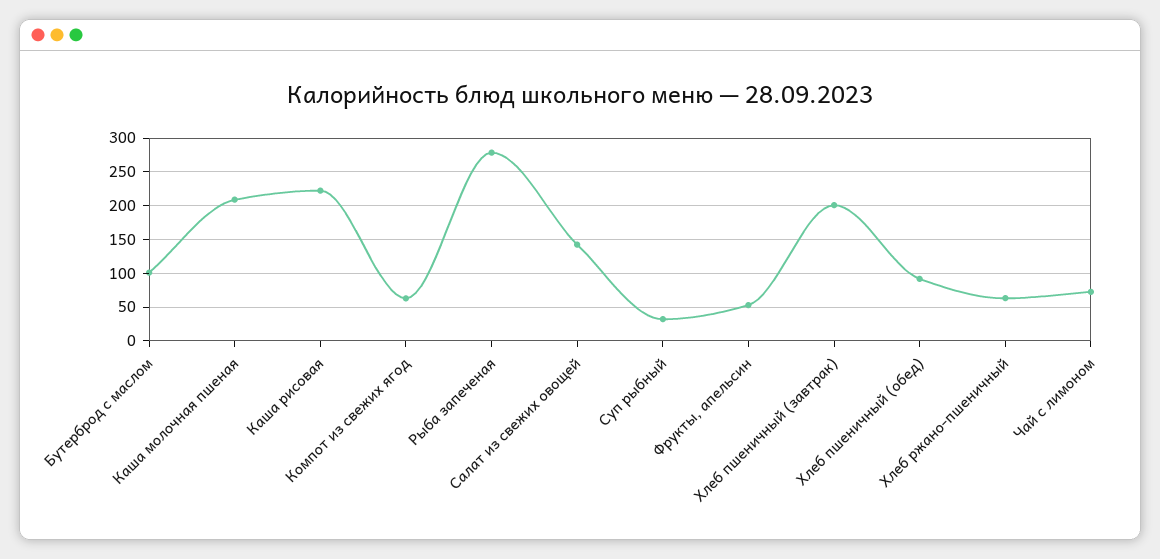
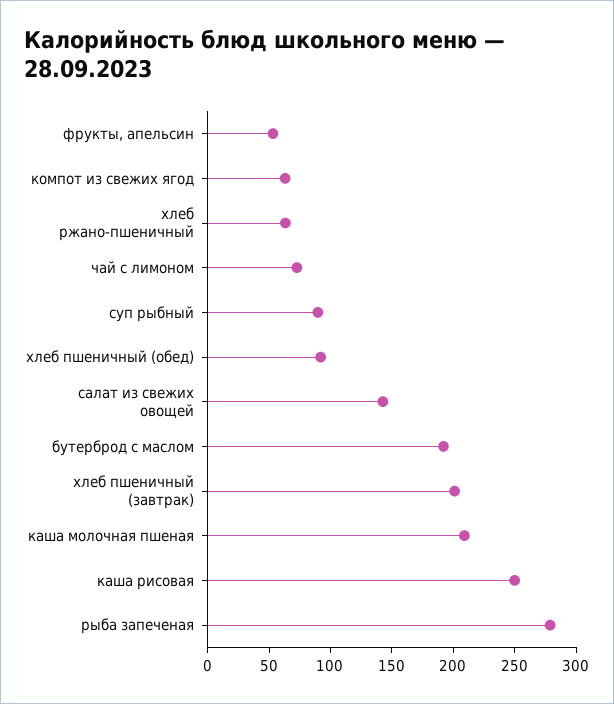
Бутерброд с маслом: 100 -> 190
Каша рисовая: 220 -> 250
Суп рыбный: 30 -> 90

